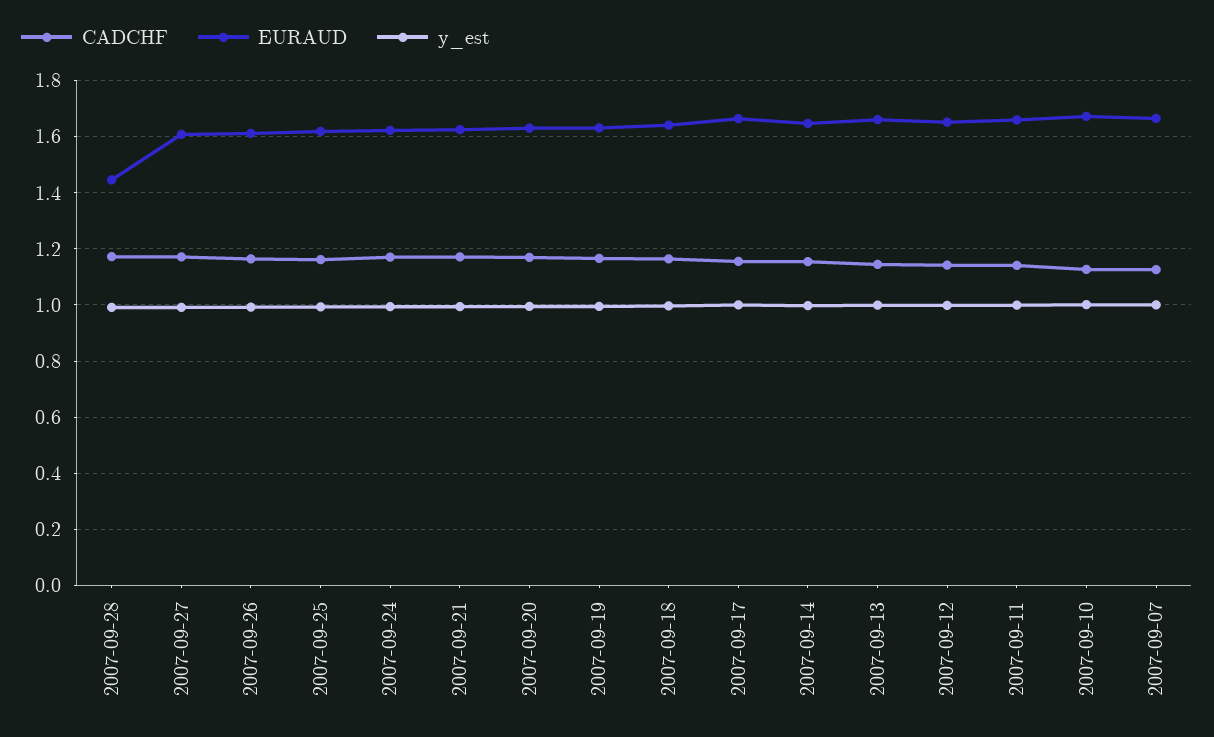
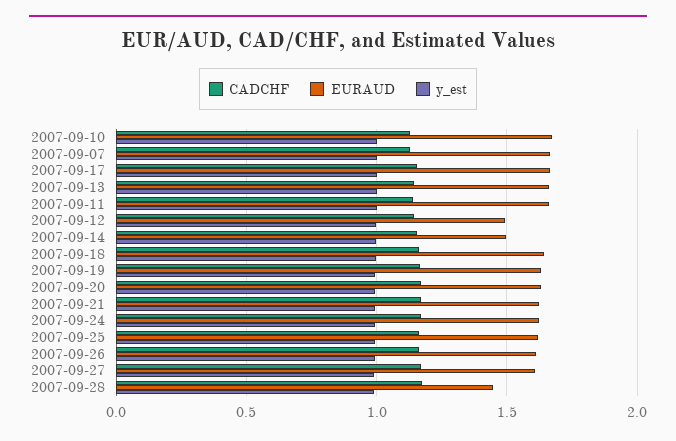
EURAUD, 2007-09-14: 1.65 -> 1.5
EURAUD, 2007-09-12: 1.65 -> 1.5

